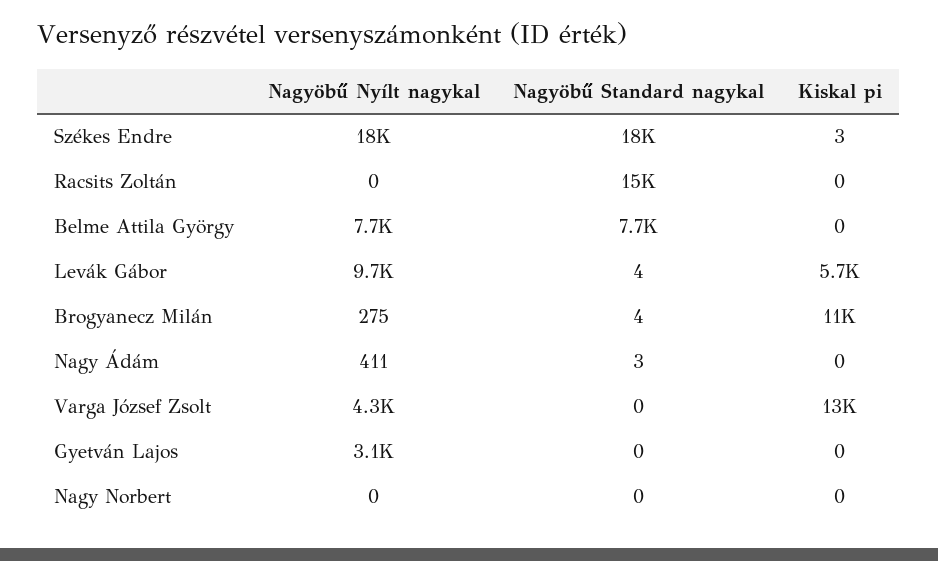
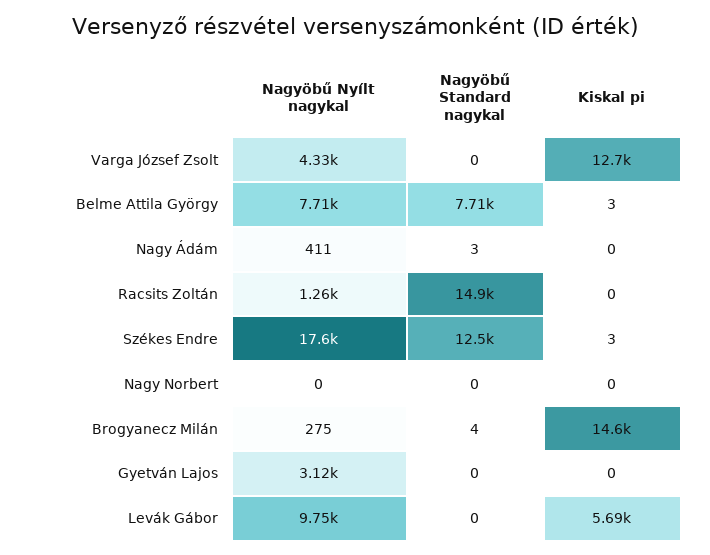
Nagyöbű Standard nagykal, Székes Endre: 18000 -> 12500
Nagyöbű Nyílt nagykal, Racsits Zoltán: 0 -> 1260
Kiskal pi, Belme Attila György: 0 -> 3
Nagyöbű Standard nagykal, Levák Gábor: 4 -> 0
Kiskal pi, Brogyanecz Milán: 11000 -> 14600

